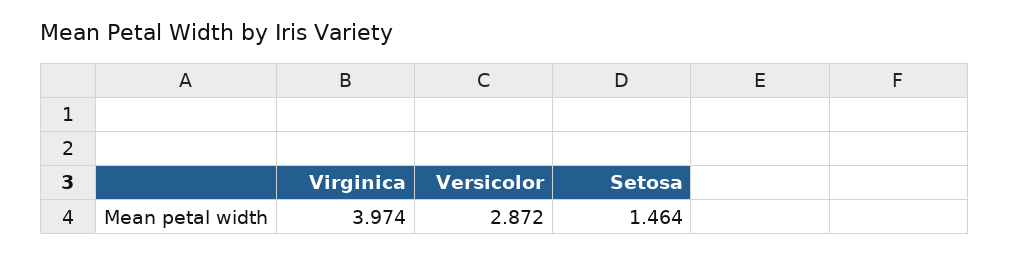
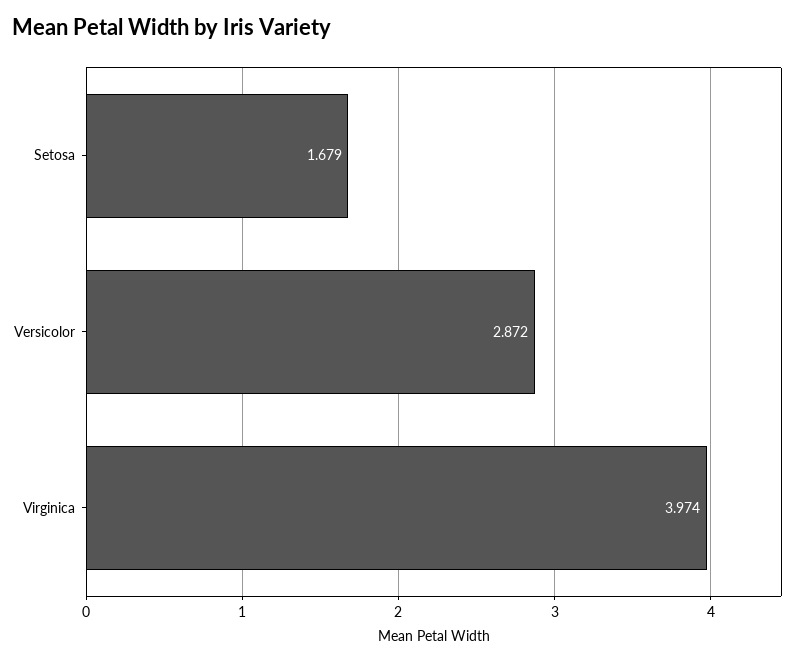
Setosa: 1.464 -> 1.679

